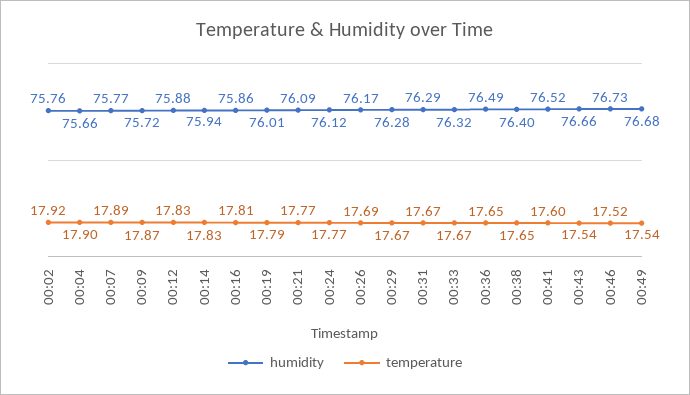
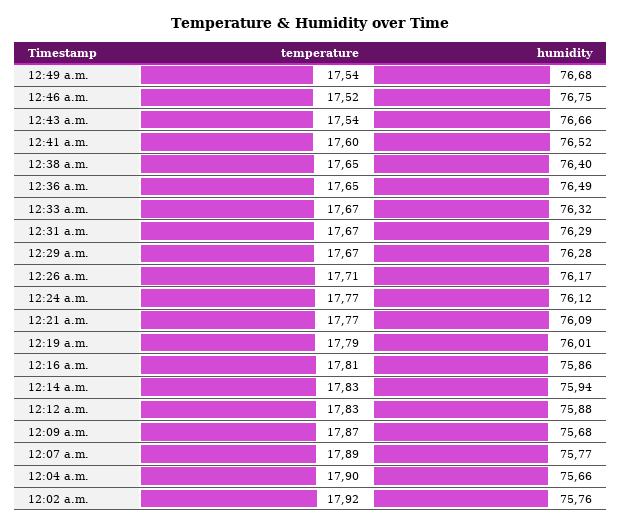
humidity, 00:09: 75.72 -> 75.68
temperature, 00:26: 17.69 -> 17.71
humidity, 00:46: 76.73 -> 76.75

